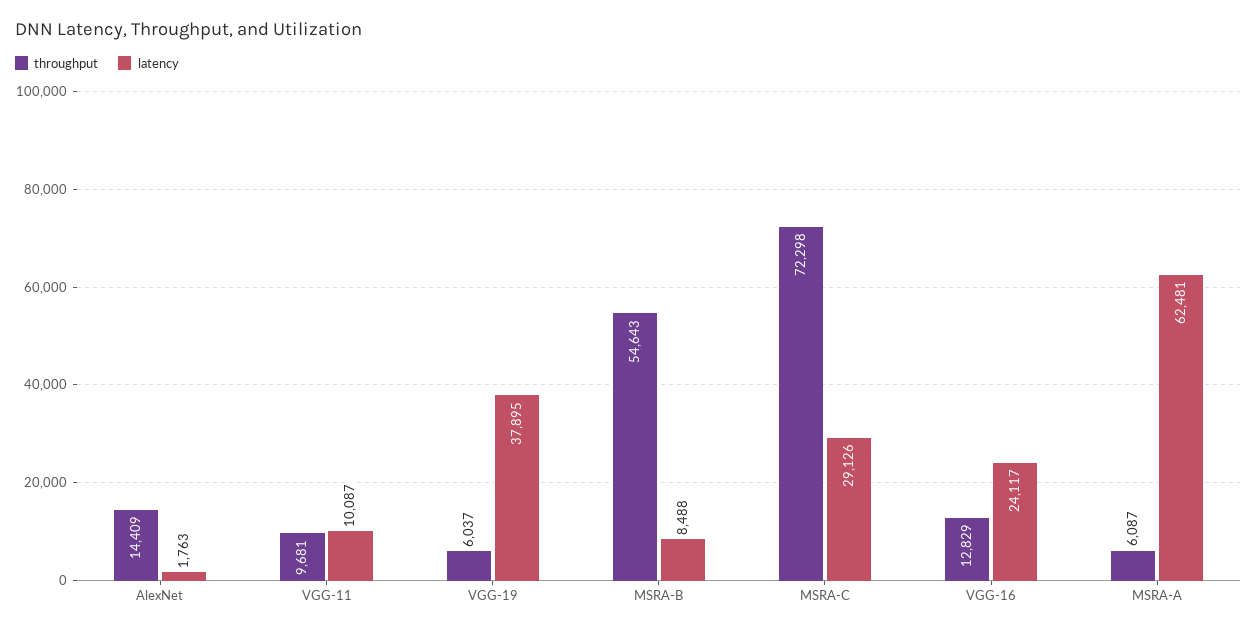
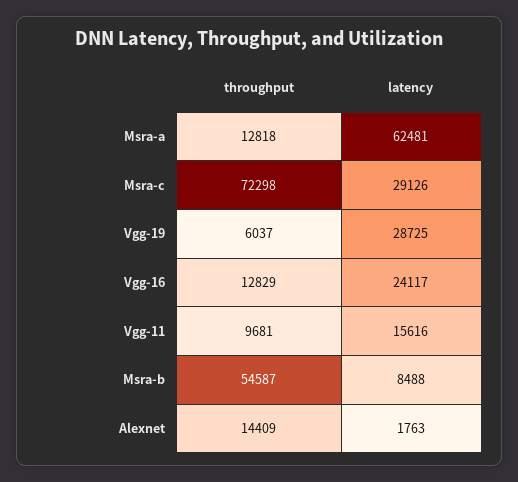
latency, VGG-11: 10087 -> 15616
latency, VGG-19: 37895 -> 28725
throughput, MSRA-B: 54643 -> 54587
throughput, MSRA-A: 6087 -> 12818

